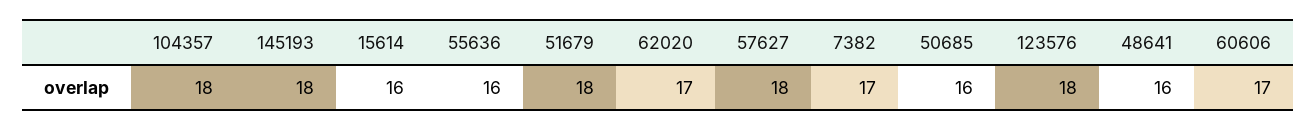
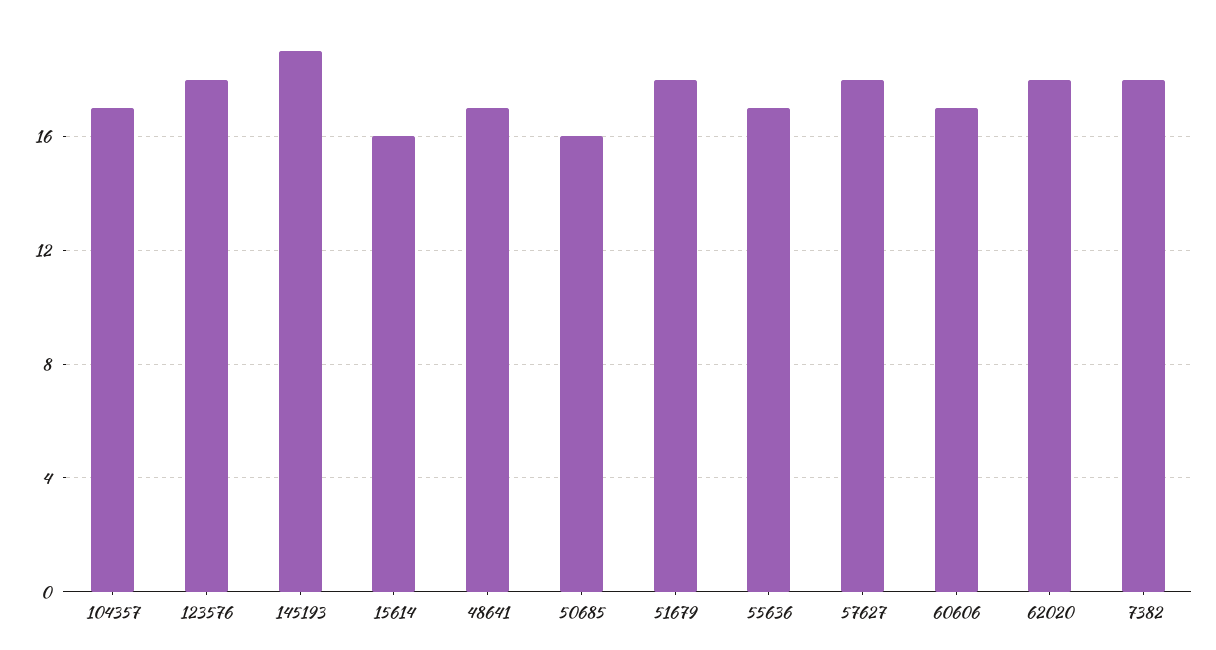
104357: 18 -> 17
145193: 18 -> 19
55636: 16 -> 17
62020: 17 -> 18
7382: 17 -> 18
48641: 16 -> 17

